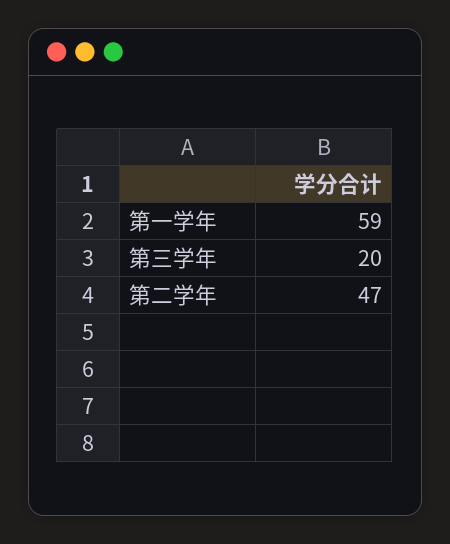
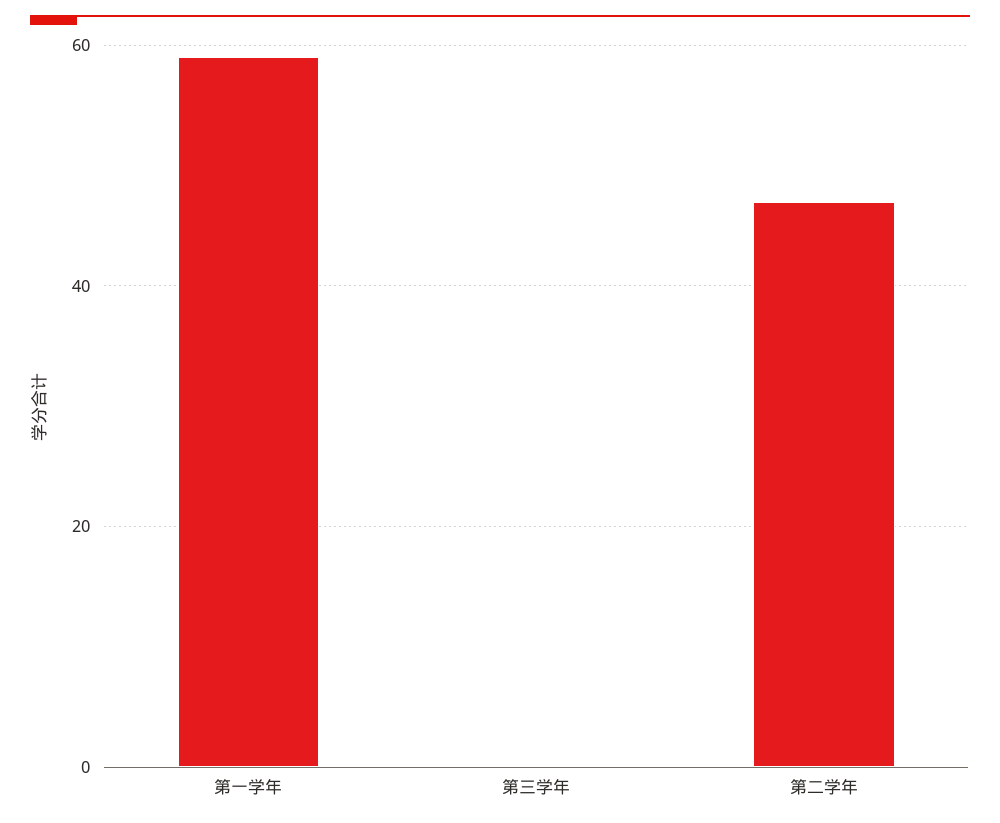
第三学年: 20 -> 0

